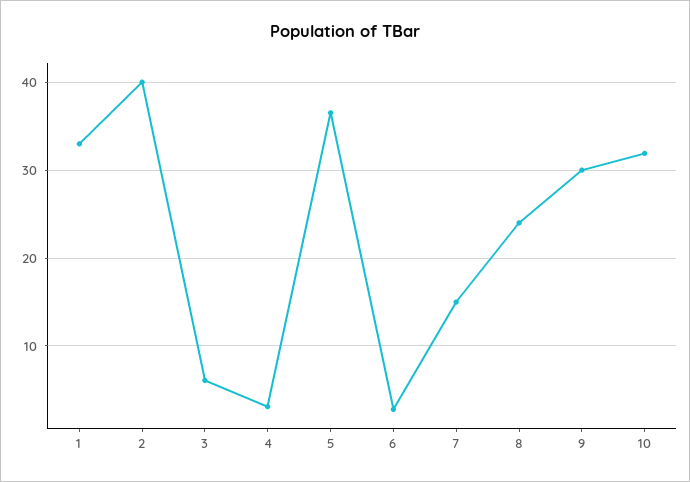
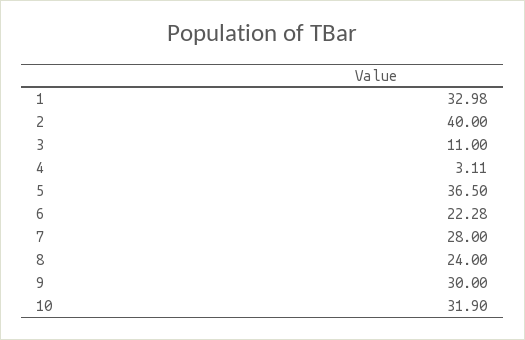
3: 6 -> 11
6: 3 -> 22.28
7: 15 -> 28

